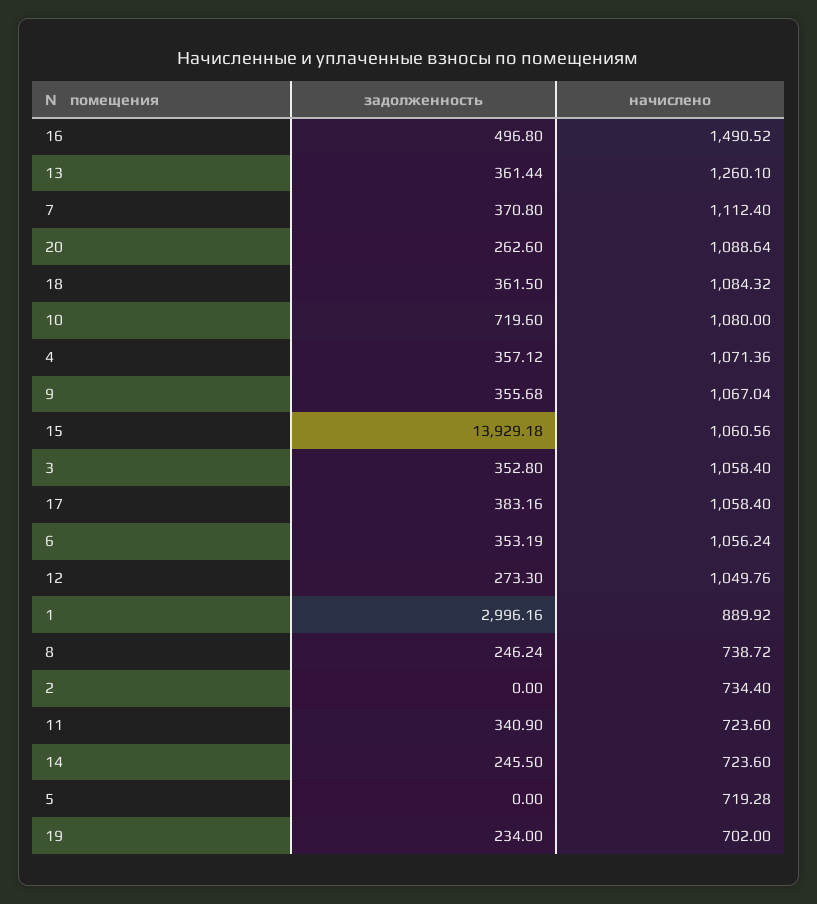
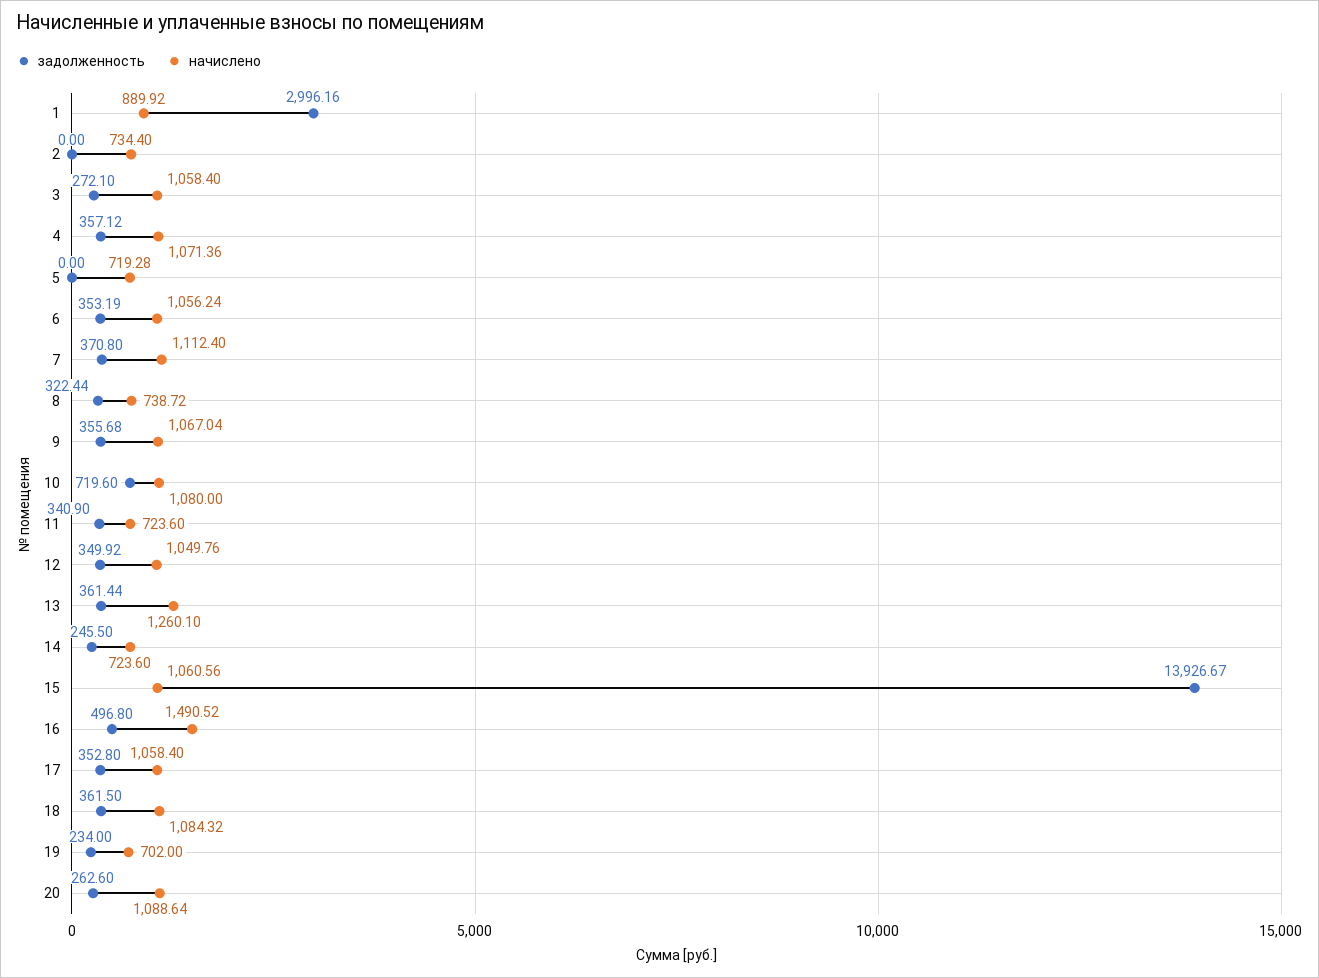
задолженность, 15: 13929.18 -> 13926.67
задолженность, 3: 352.8 -> 272.1
задолженность, 17: 383.16 -> 352.8
задолженность, 12: 273.3 -> 349.92
задолженность, 8: 246.24 -> 322.44

